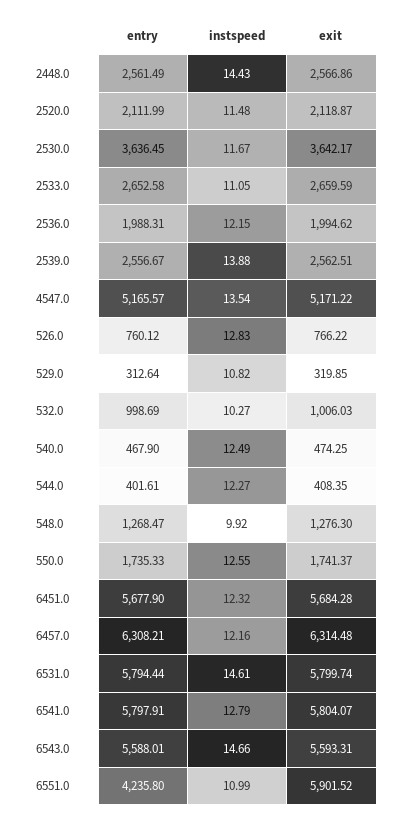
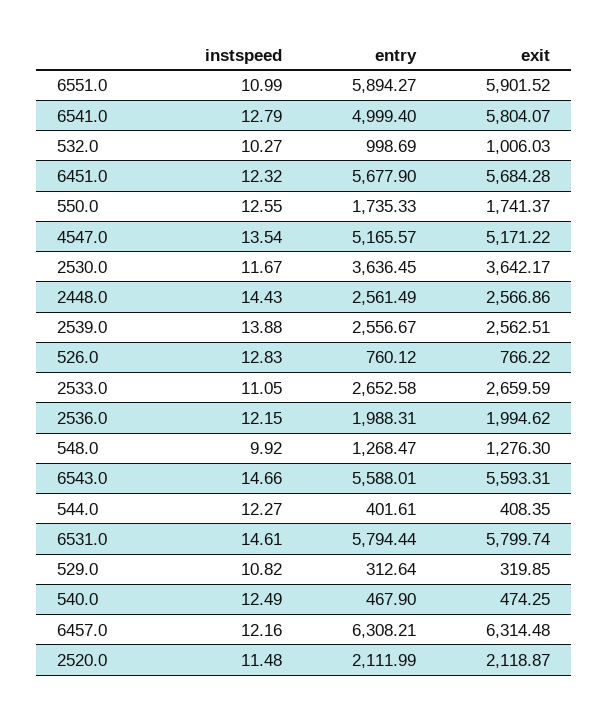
entry, 6541.0: 5797.91 -> 4999.4
entry, 6551.0: 4235.8 -> 5894.27

